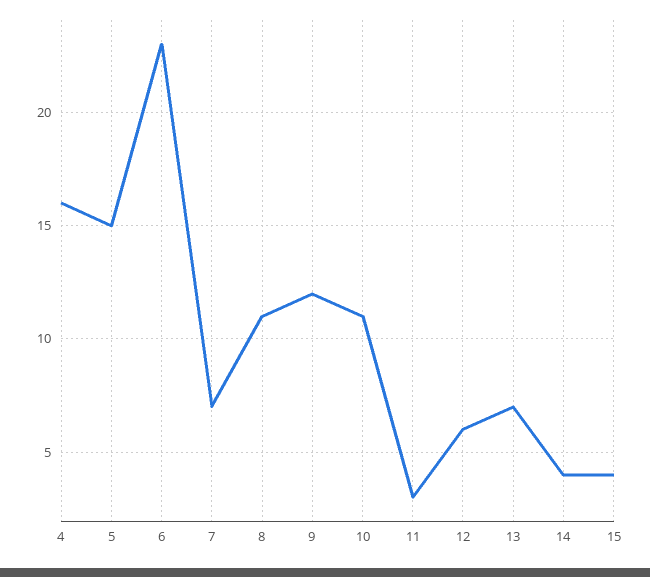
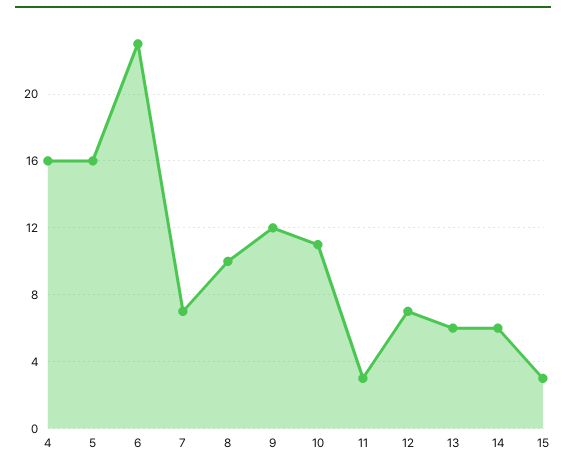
5: 15 -> 16
8: 11 -> 10
12: 6 -> 7
13: 7 -> 6
14: 4 -> 6
15: 4 -> 3

